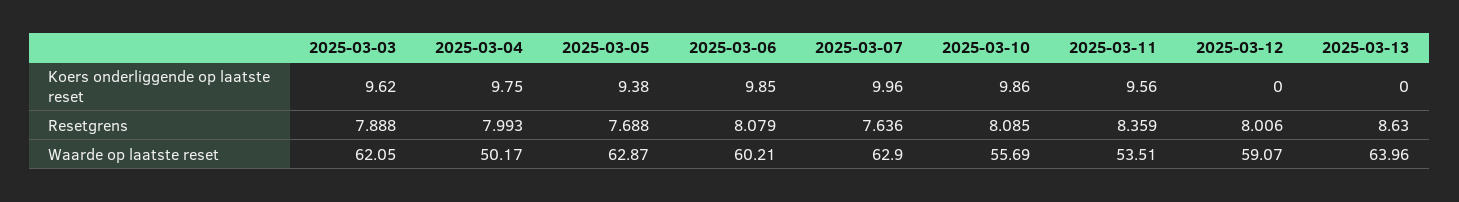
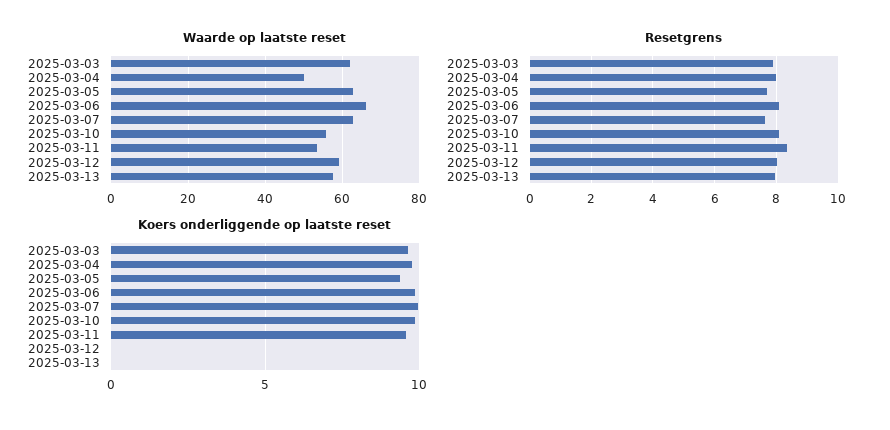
Resetgrens, 2025-03-13: 8.63 -> 8
Waarde op laatste reset, 2025-03-06: 60.21 -> 66
Waarde op laatste reset, 2025-03-13: 63.96 -> 58

